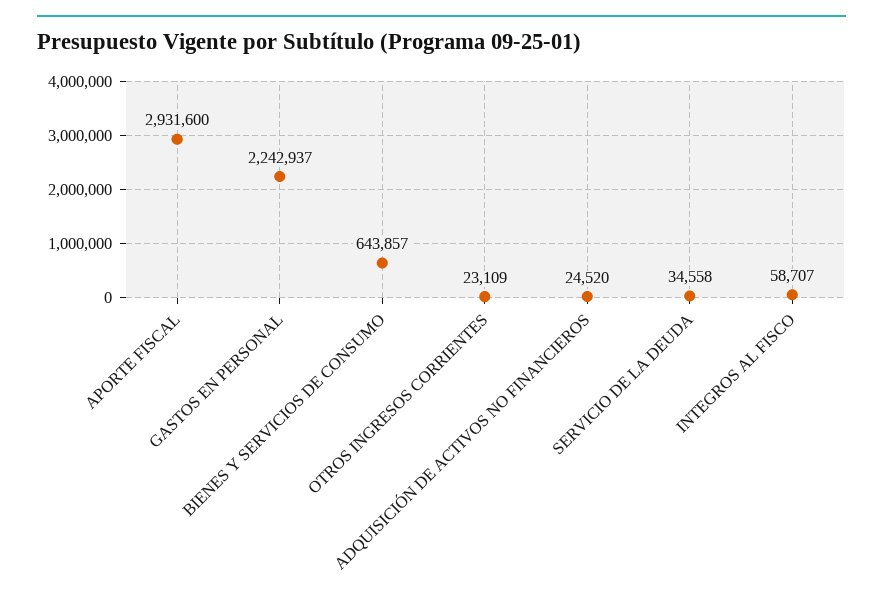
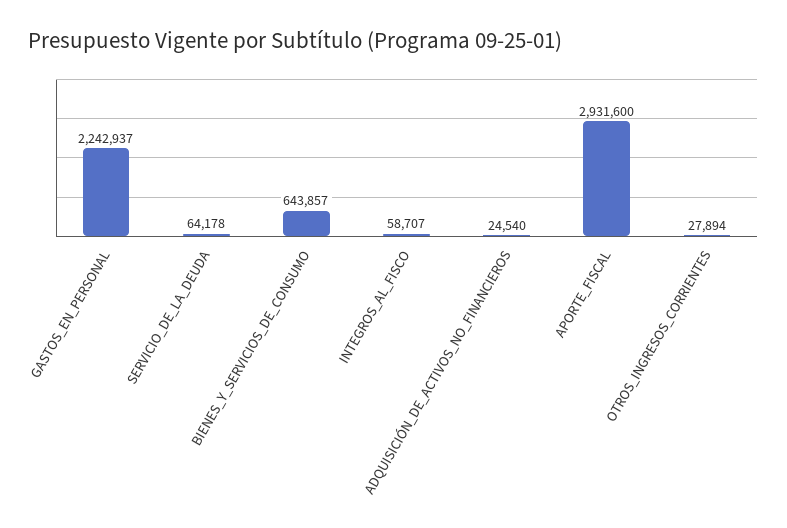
OTROS INGRESOS CORRIENTES: 23109 -> 27894
ADQUISICIÓN DE ACTIVOS NO FINANCIEROS: 24520 -> 24540
SERVICIO DE LA DEUDA: 34558 -> 64178

